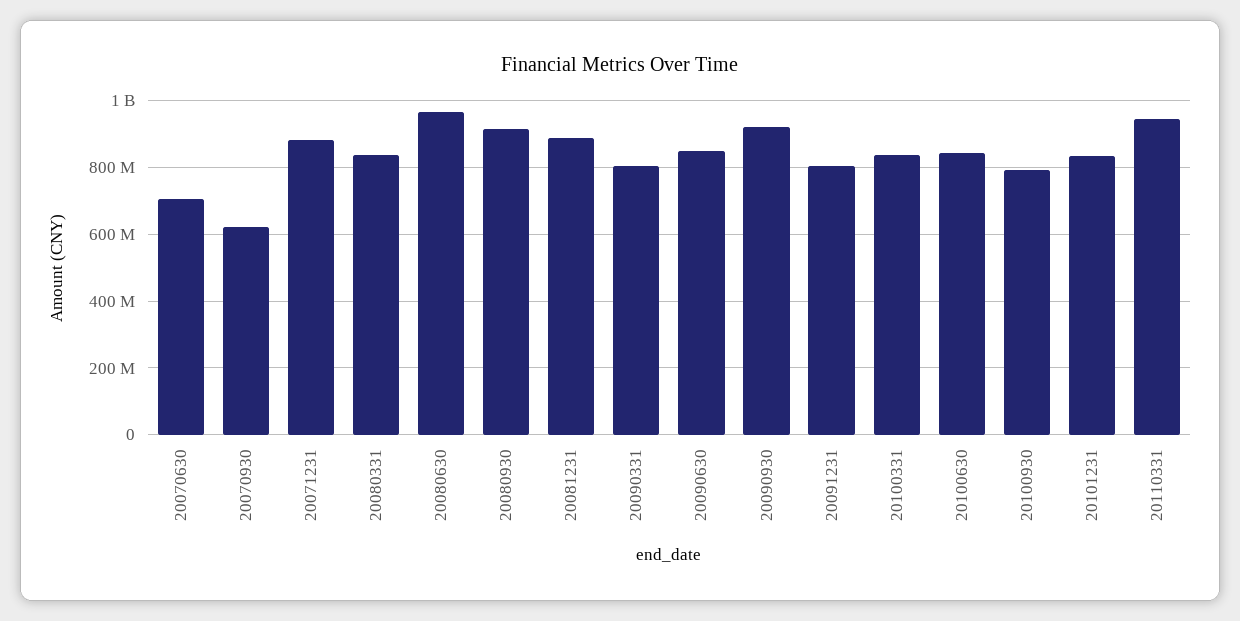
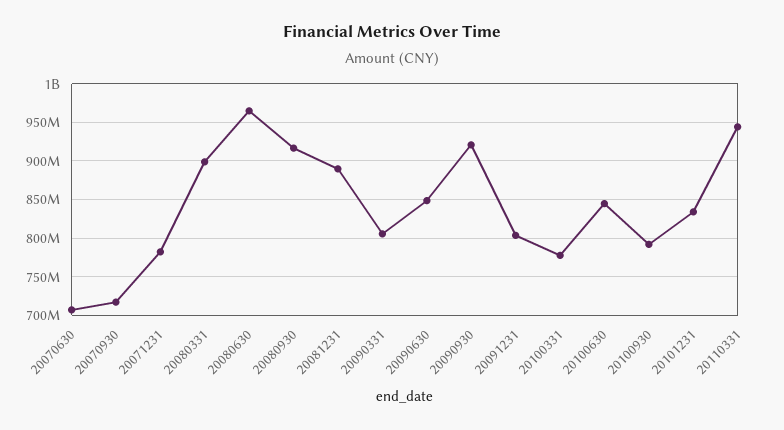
20070930: 620000000 -> 720000000
20071231: 880000000 -> 780000000
20080331: 840000000 -> 900000000
20100331: 840000000 -> 780000000

